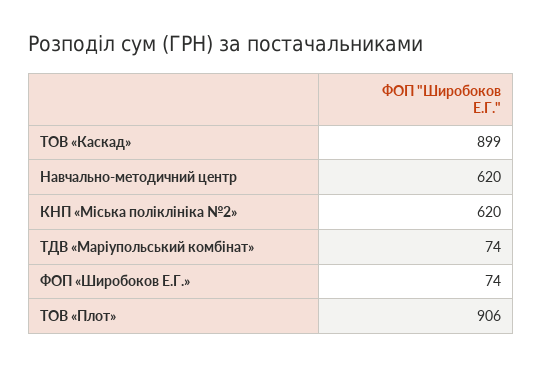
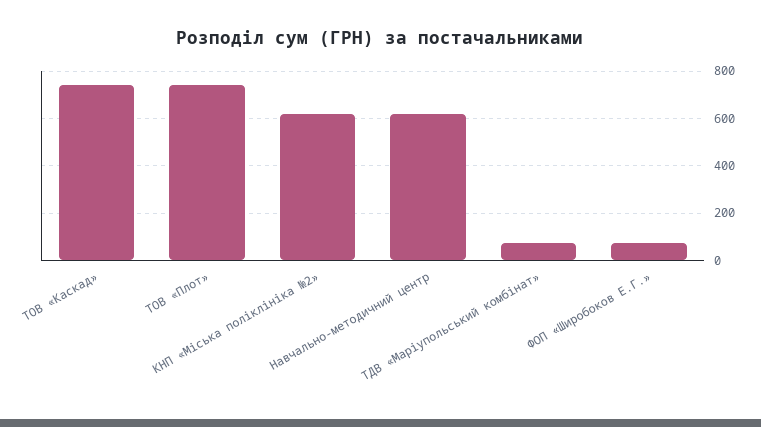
ТОВ «Каскад»: 899 -> 750
ТОВ «Плот»: 906 -> 750

